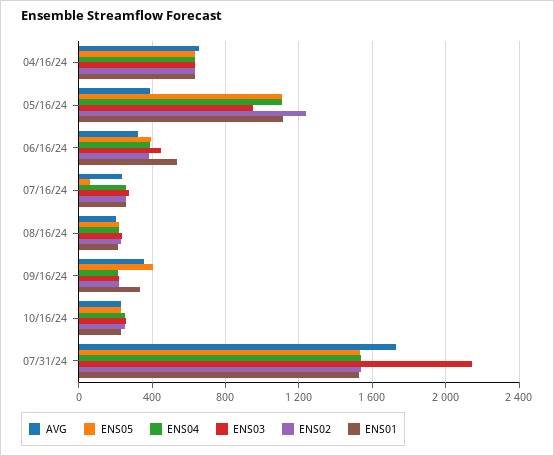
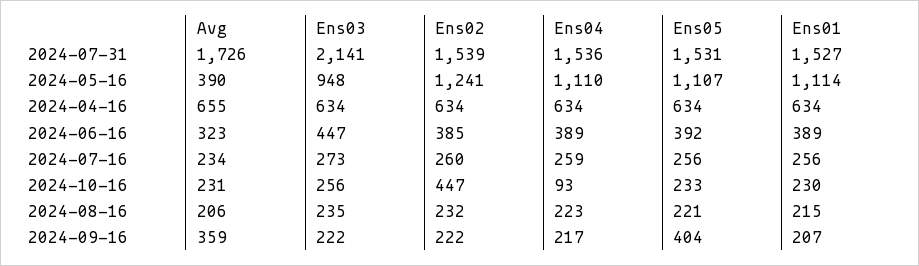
ENS01, 06/16/24: 550 -> 389
ENS05, 07/16/24: 50 -> 256
ENS01, 09/16/24: 350 -> 207
ENS04, 10/16/24: 250 -> 93
ENS02, 10/16/24: 250 -> 447

